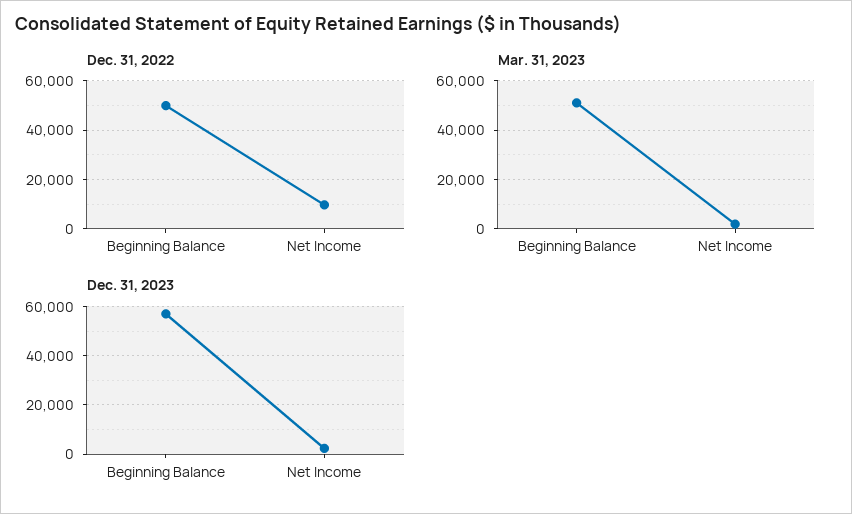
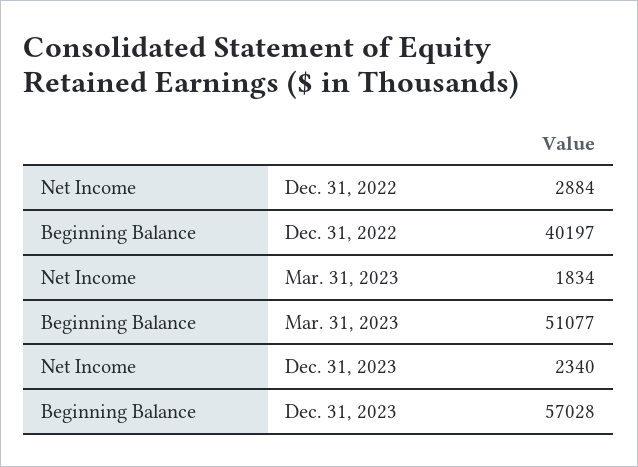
Dec. 31, 2022, Beginning Balance: 50000 -> 40197
Dec. 31, 2022, Net Income: 10000 -> 2884

